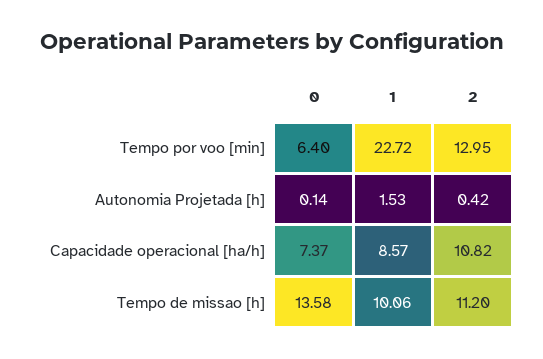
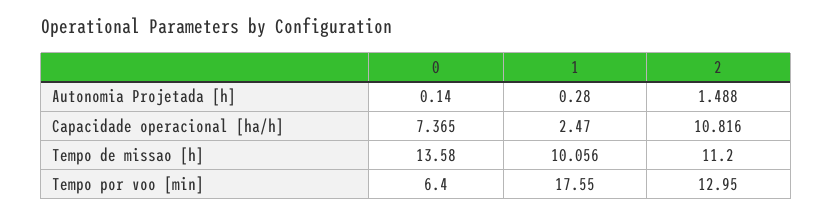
1, Tempo por voo [min]: 22.72 -> 17.55
1, Autonomia Projetada [h]: 1.53 -> 0.28
2, Autonomia Projetada [h]: 0.42 -> 1.488
1, Capacidade operacional [ha/h]: 8.57 -> 2.47

